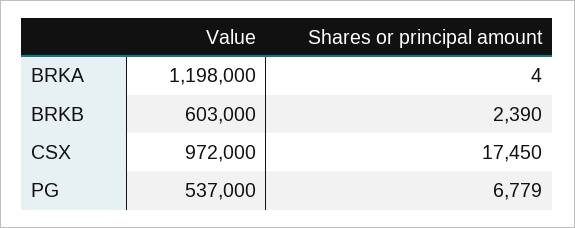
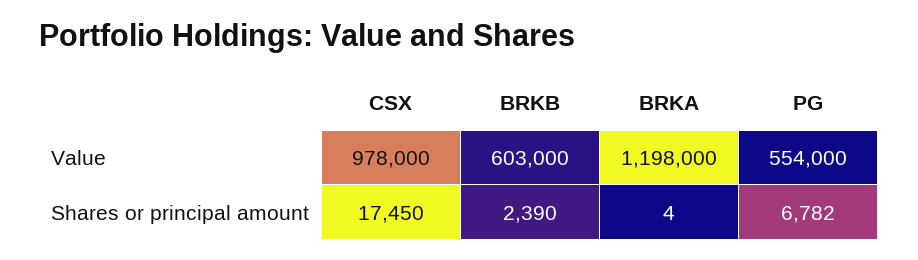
Value, CSX: 972000 -> 978000
Value, PG: 537000 -> 554000
Shares or principal amount, PG: 6779 -> 6782

